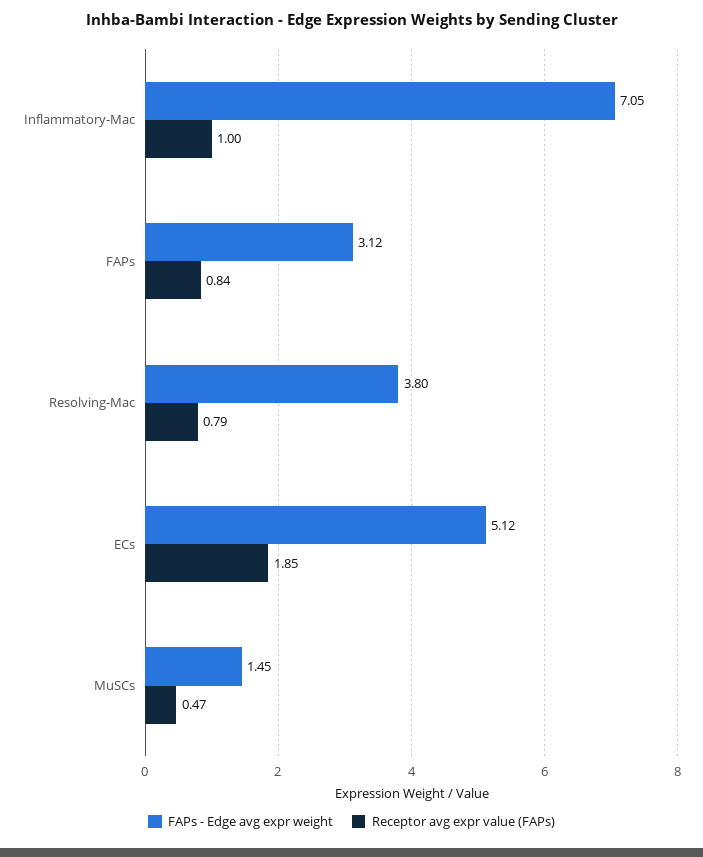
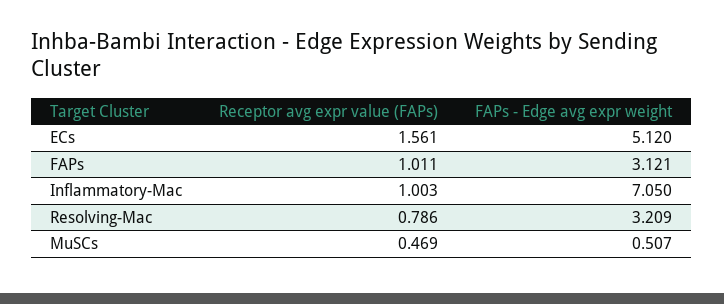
Receptor avg expr value (FAPs), FAPs: 0.84 -> 1.011
FAPs - Edge avg expr weight, Resolving-Mac: 3.8 -> 3.209
Receptor avg expr value (FAPs), ECs: 1.85 -> 1.561
FAPs - Edge avg expr weight, MuSCs: 1.45 -> 0.507

